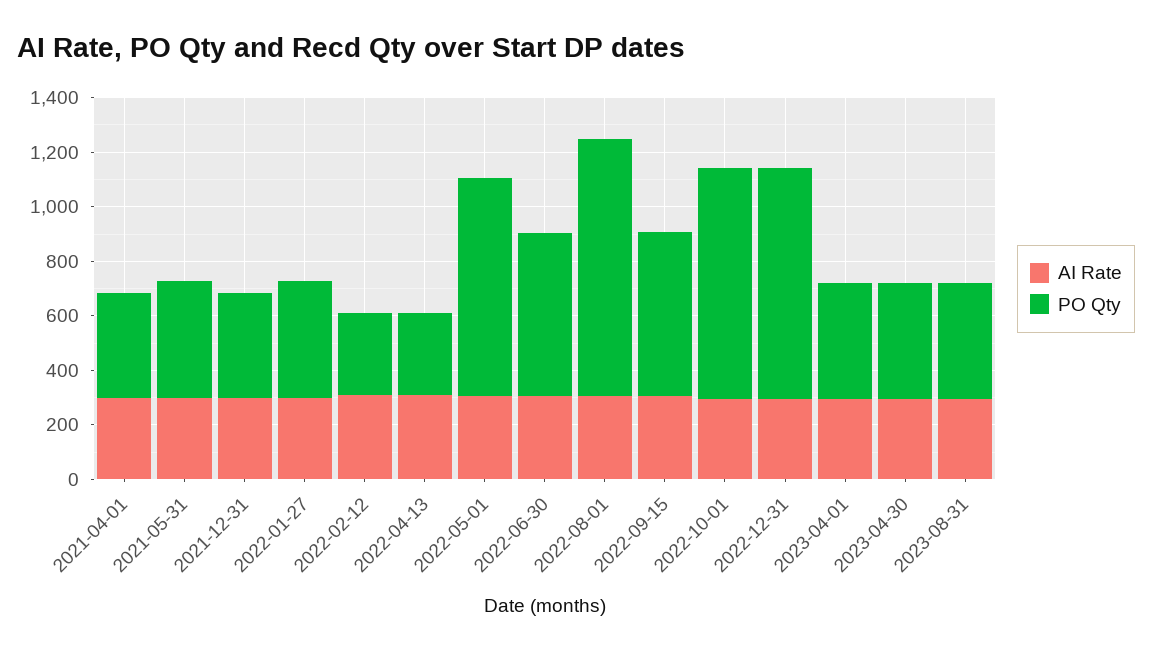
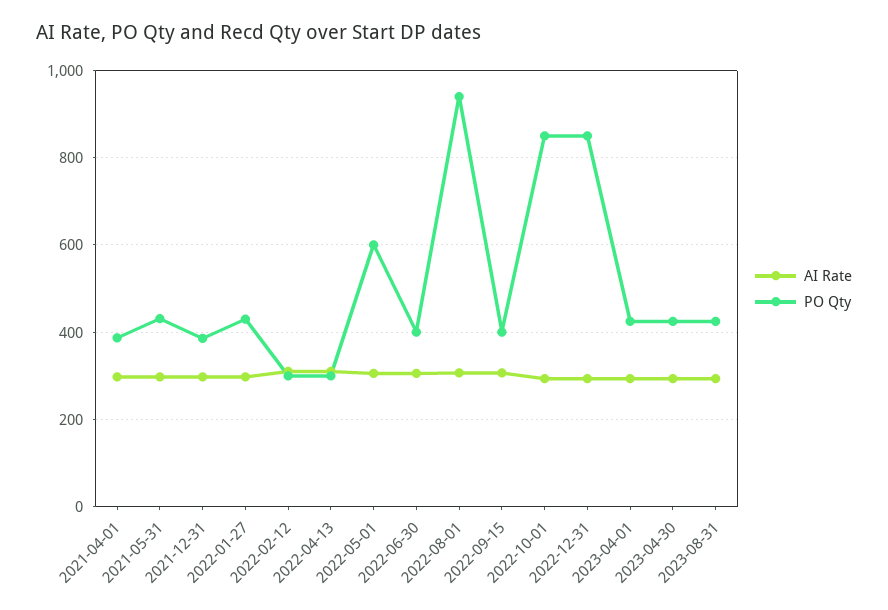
PO Qty, 2022-05-01: 800 -> 600
PO Qty, 2022-06-30: 600 -> 400
PO Qty, 2022-09-15: 600 -> 400

